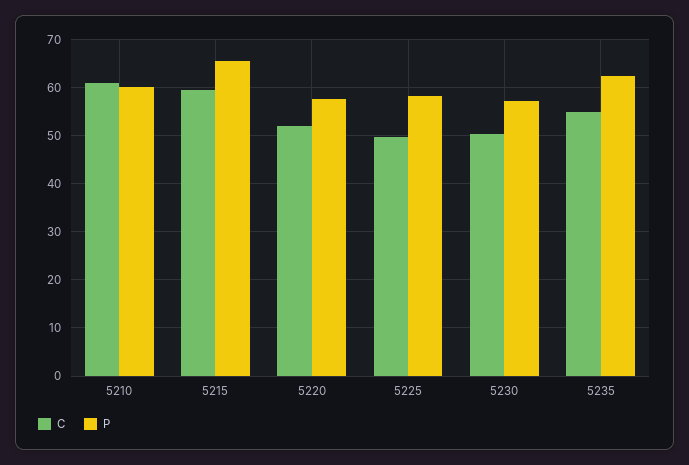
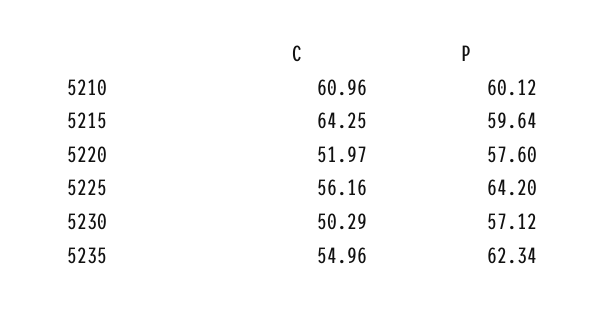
C, 5215: 60 -> 64.25
P, 5215: 66 -> 59.64
C, 5225: 50 -> 56.16
P, 5225: 58 -> 64.2

